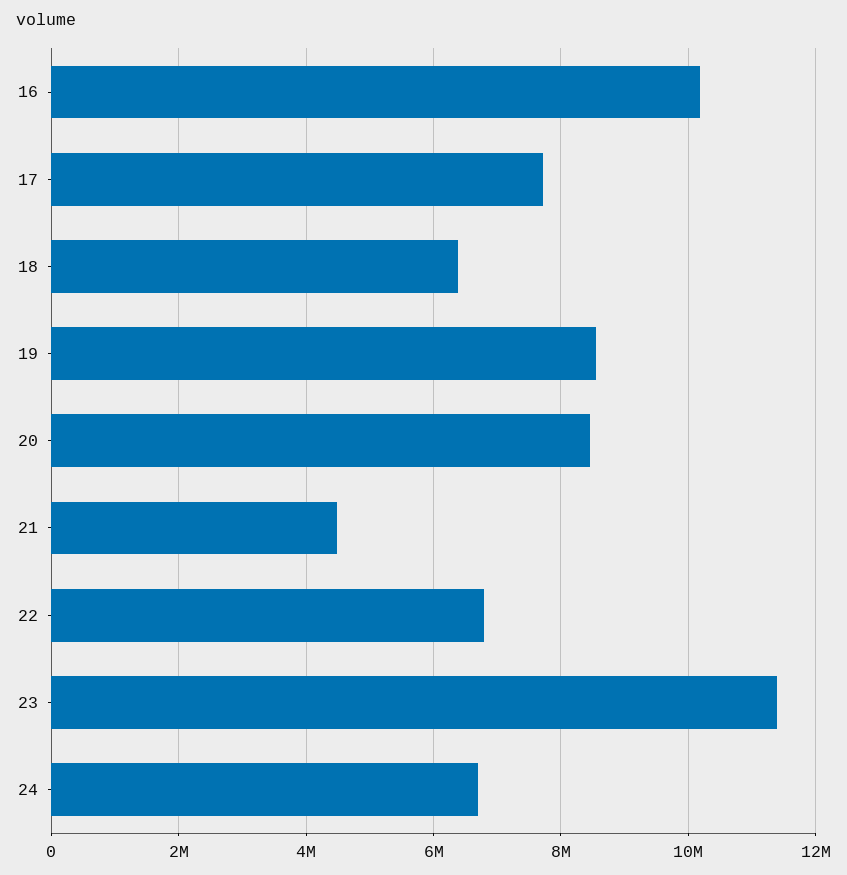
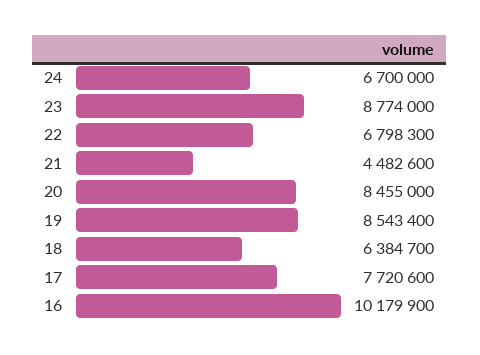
23: 11400000 -> 8774000

